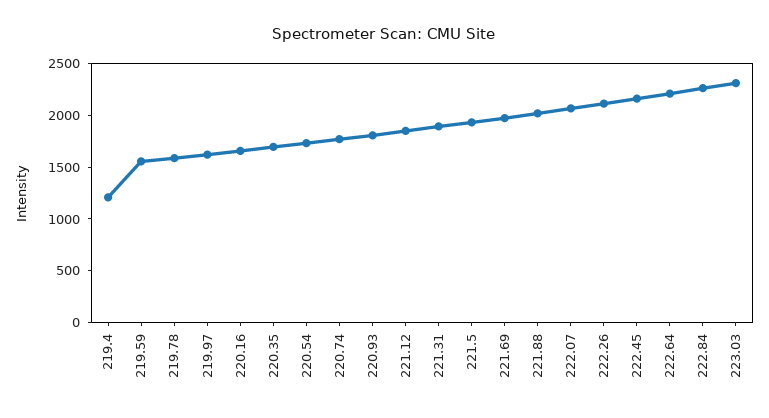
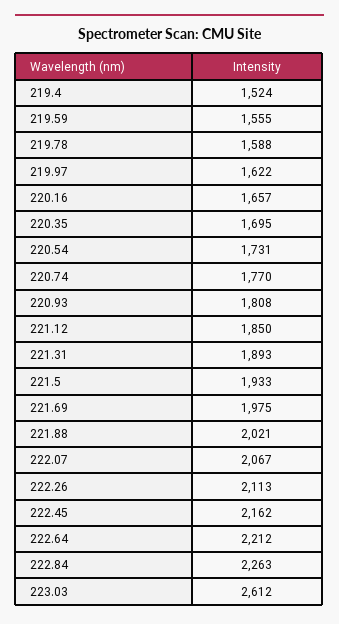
219.4: 1200 -> 1524
223.03: 2300 -> 2612

